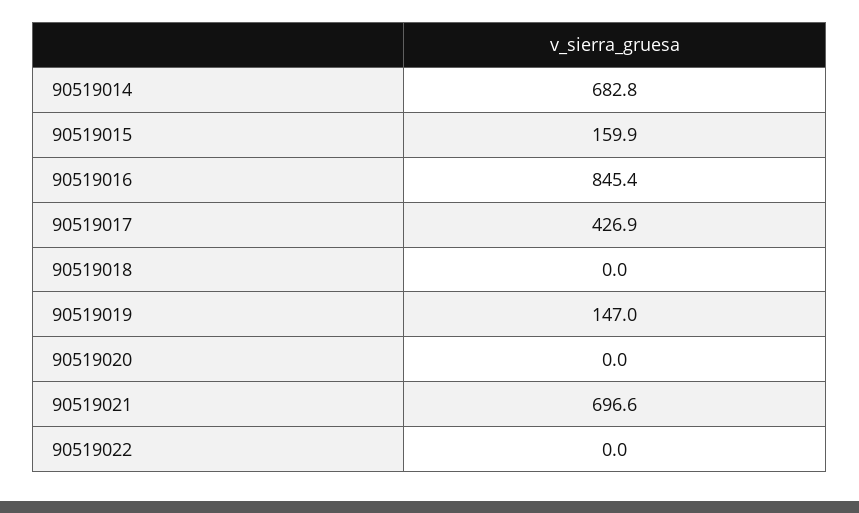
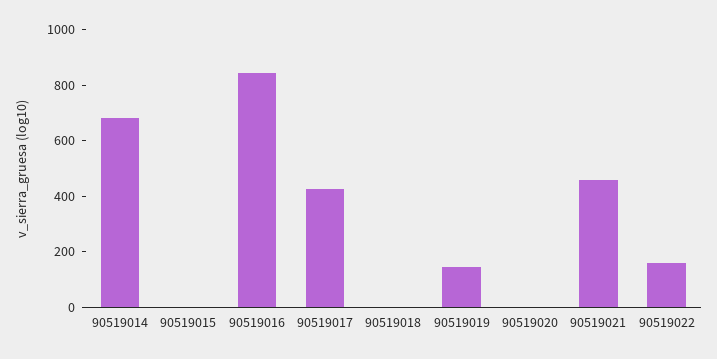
90519015: 159.9 -> 0
90519021: 696.6 -> 450
90519022: 0 -> 150

